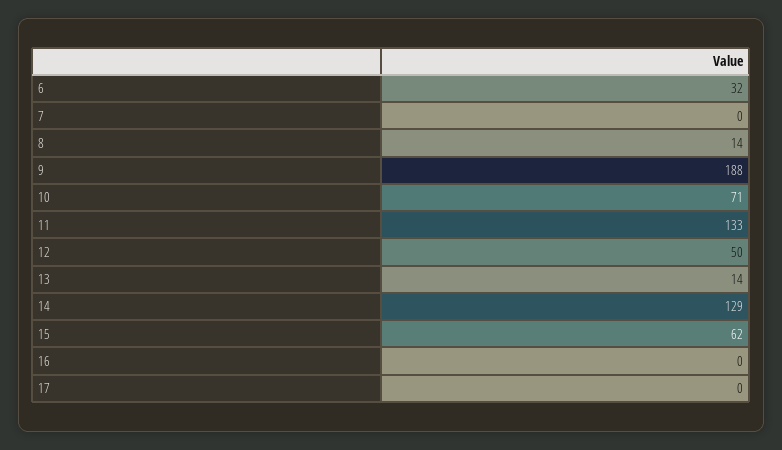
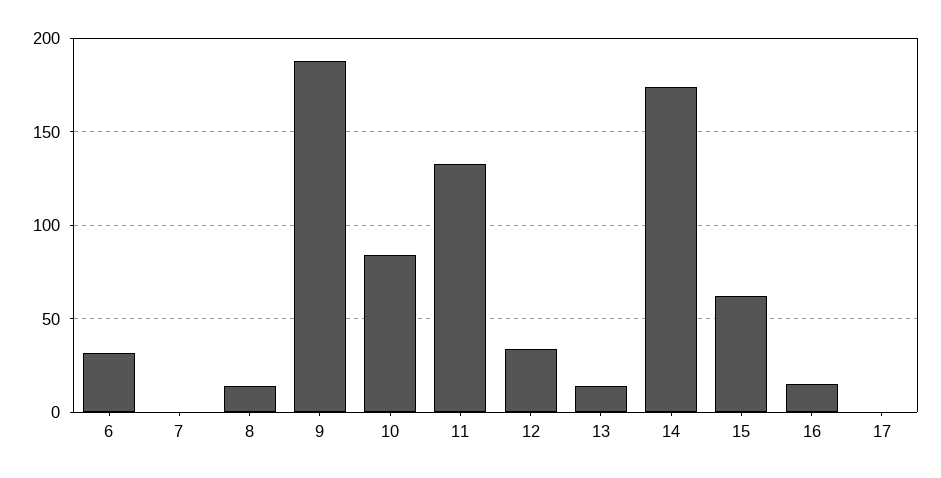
10: 71 -> 85
12: 50 -> 35
14: 129 -> 175
16: 0 -> 15

